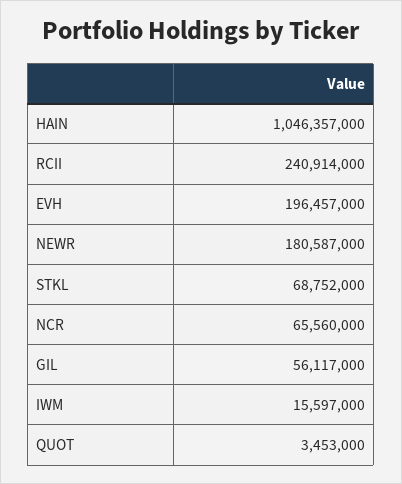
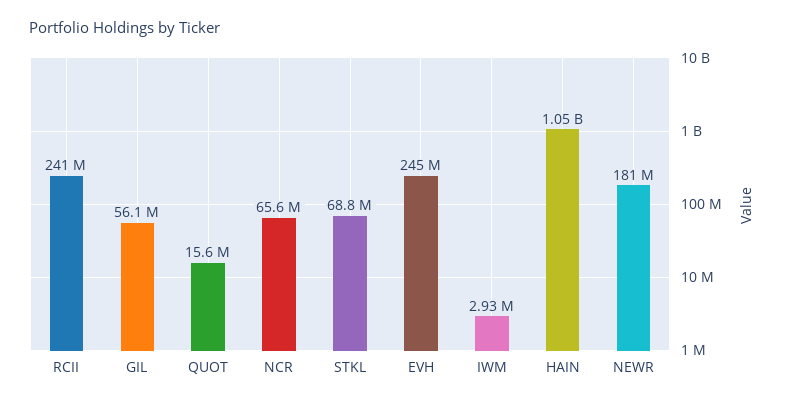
EVH: 196457000 -> 245000000
IWM: 15597000 -> 2930000
QUOT: 3453000 -> 15600000

